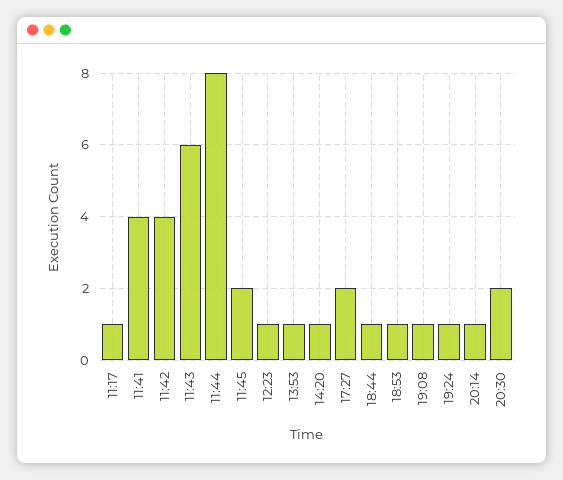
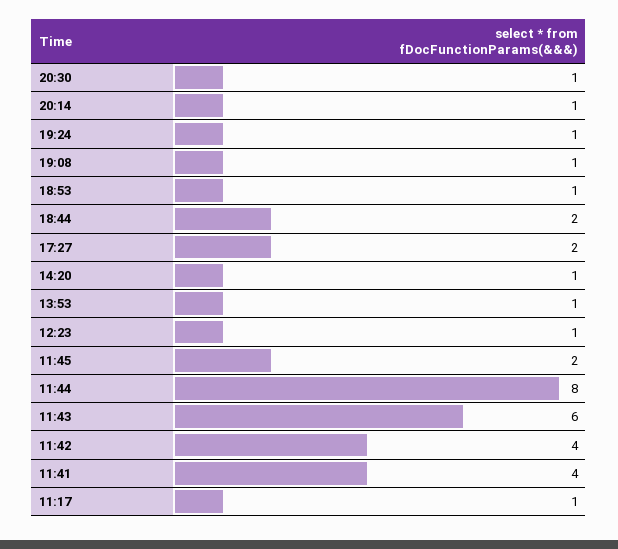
18:44: 1 -> 2
20:30: 2 -> 1

